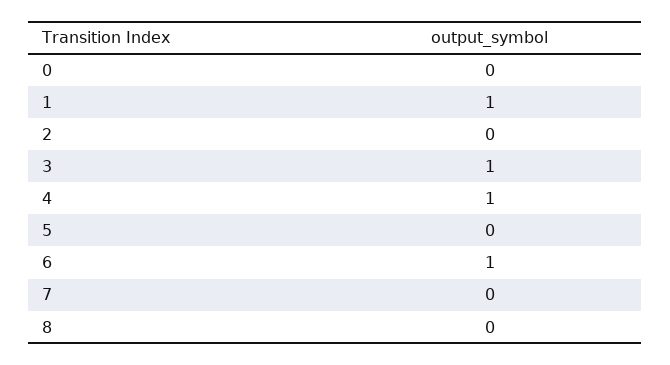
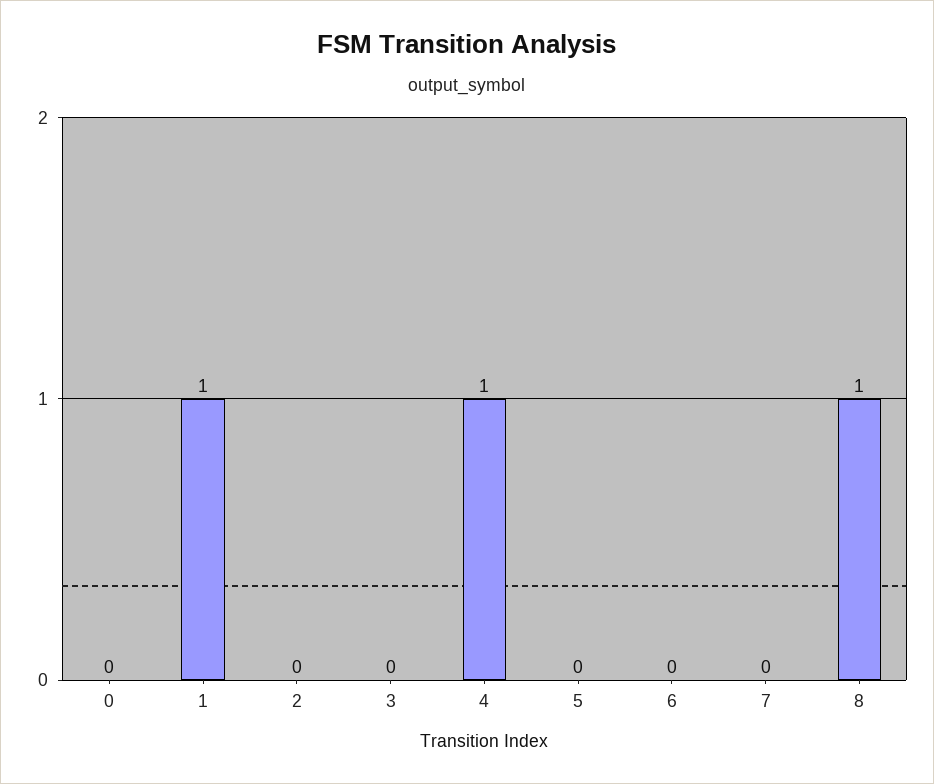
3: 1 -> 0
6: 1 -> 0
8: 0 -> 1

